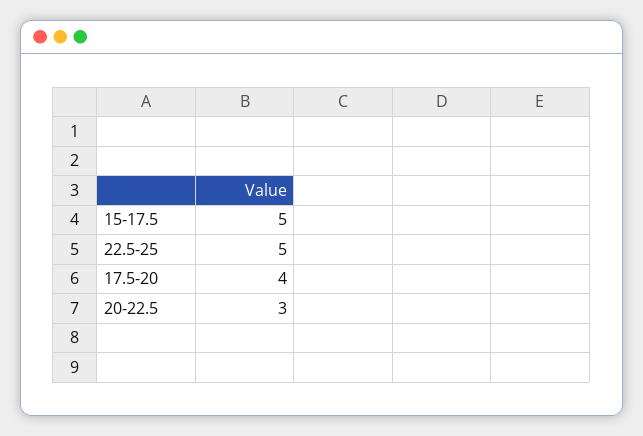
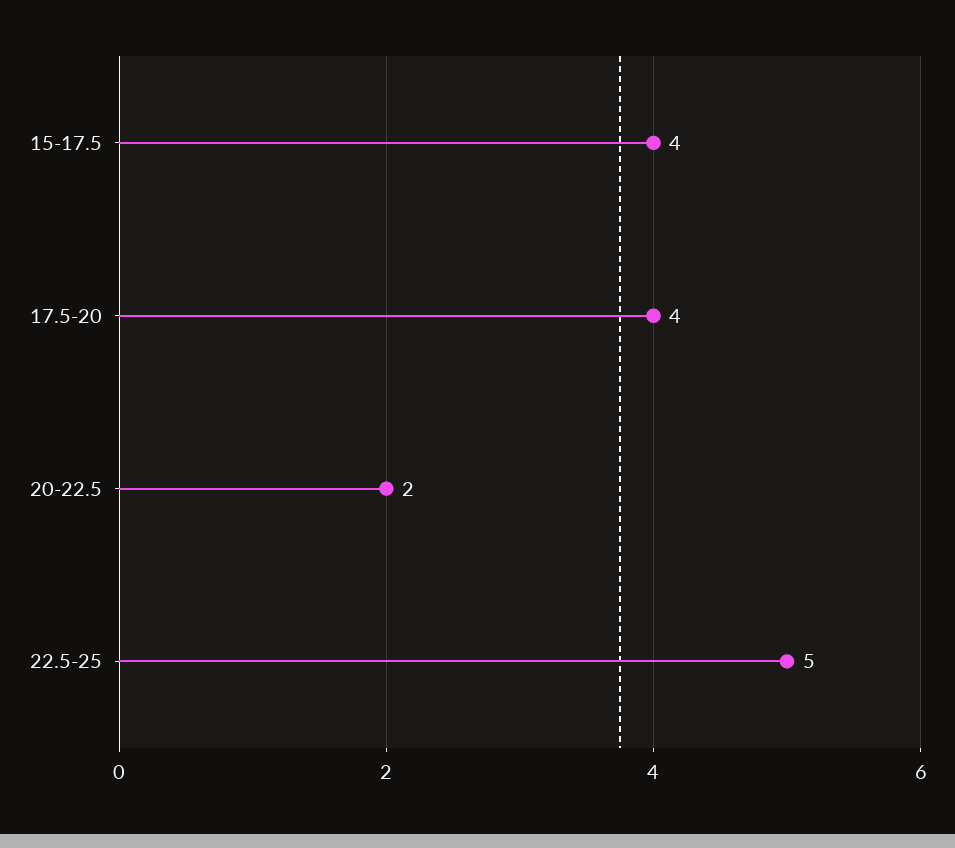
15-17.5: 5 -> 4
20-22.5: 3 -> 2

